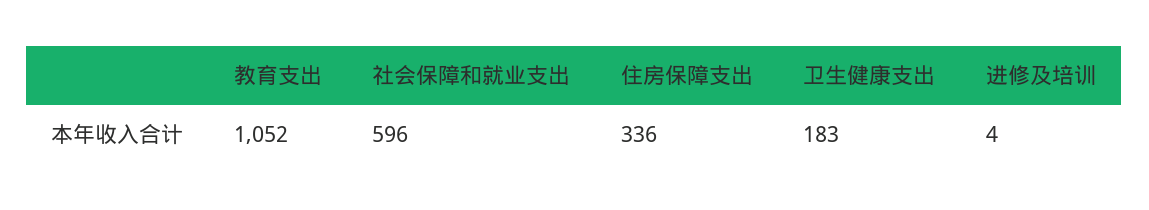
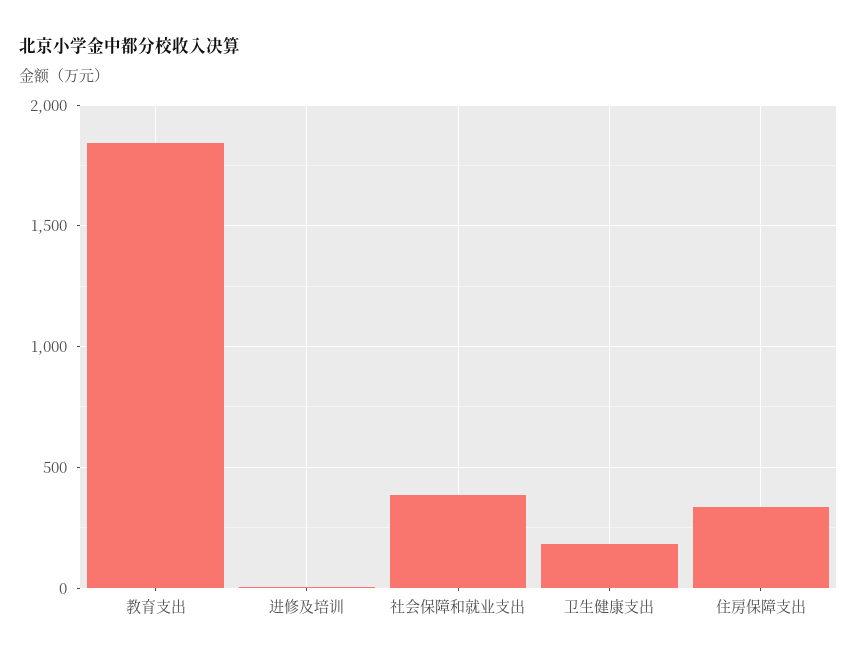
教育支出: 1052 -> 1850
社会保障和就业支出: 596 -> 400

